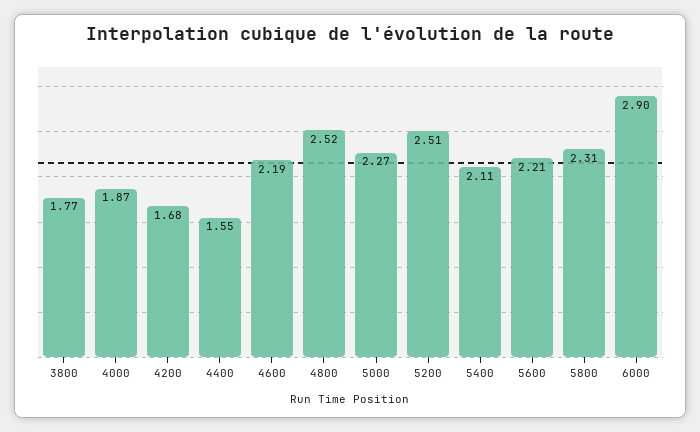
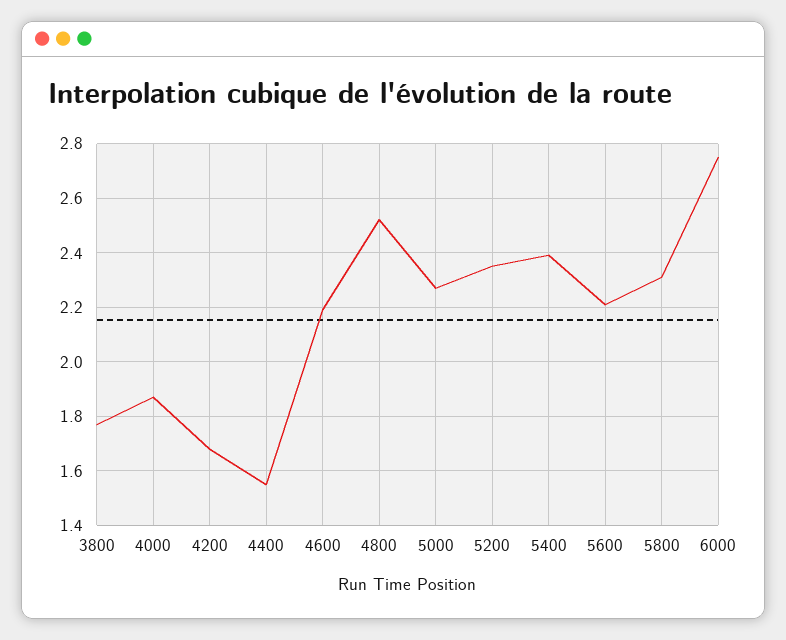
5200: 2.51 -> 2.35
5400: 2.11 -> 2.4
6000: 2.9 -> 2.75

